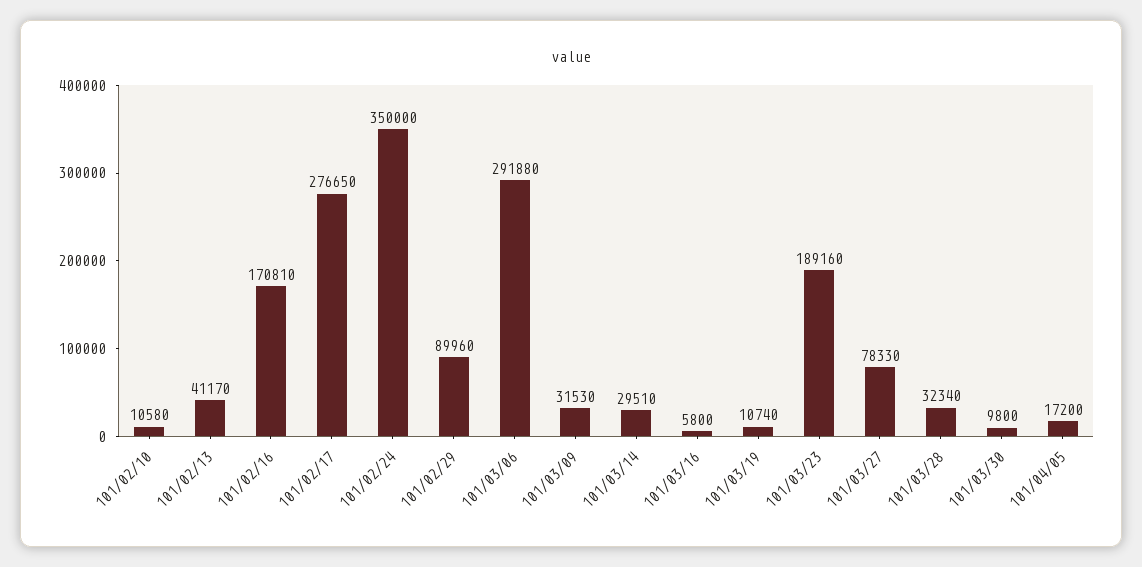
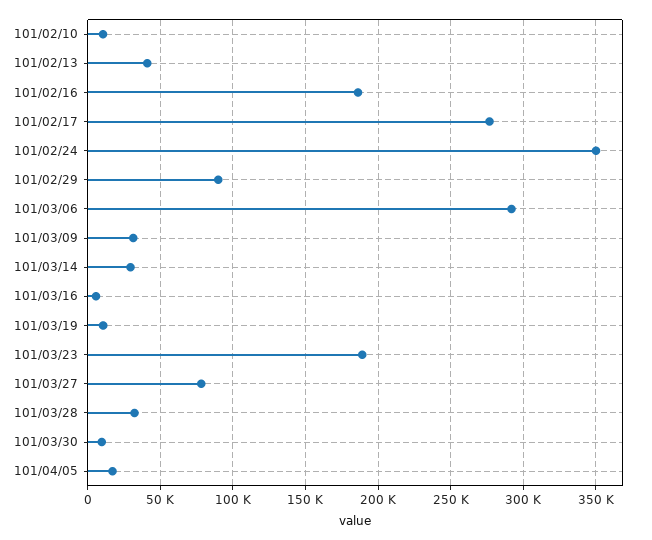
101/02/16: 170810 -> 185000

